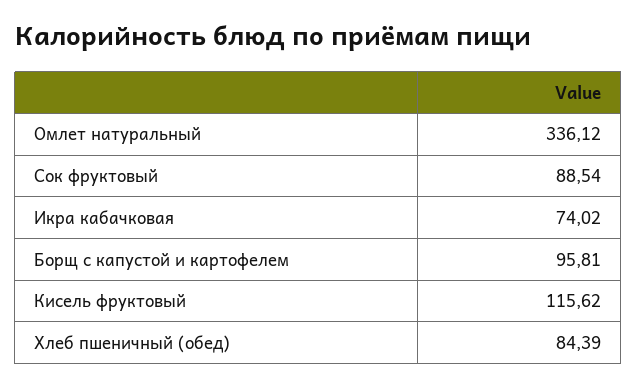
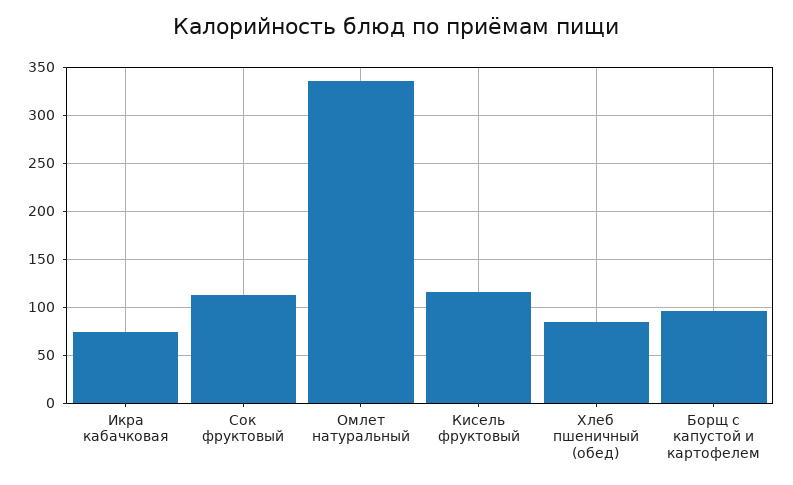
Сок фруктовый: 88.54 -> 110

